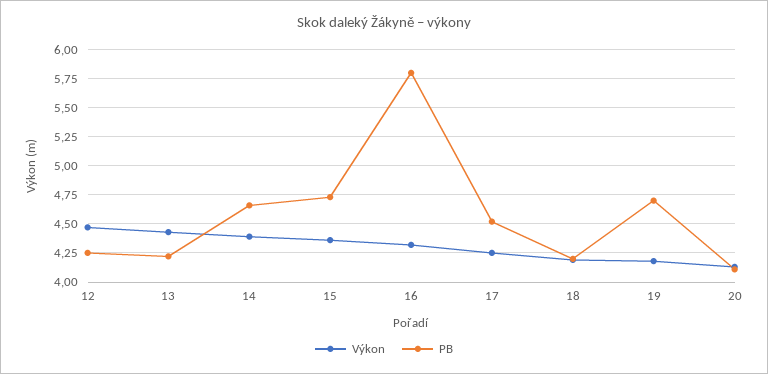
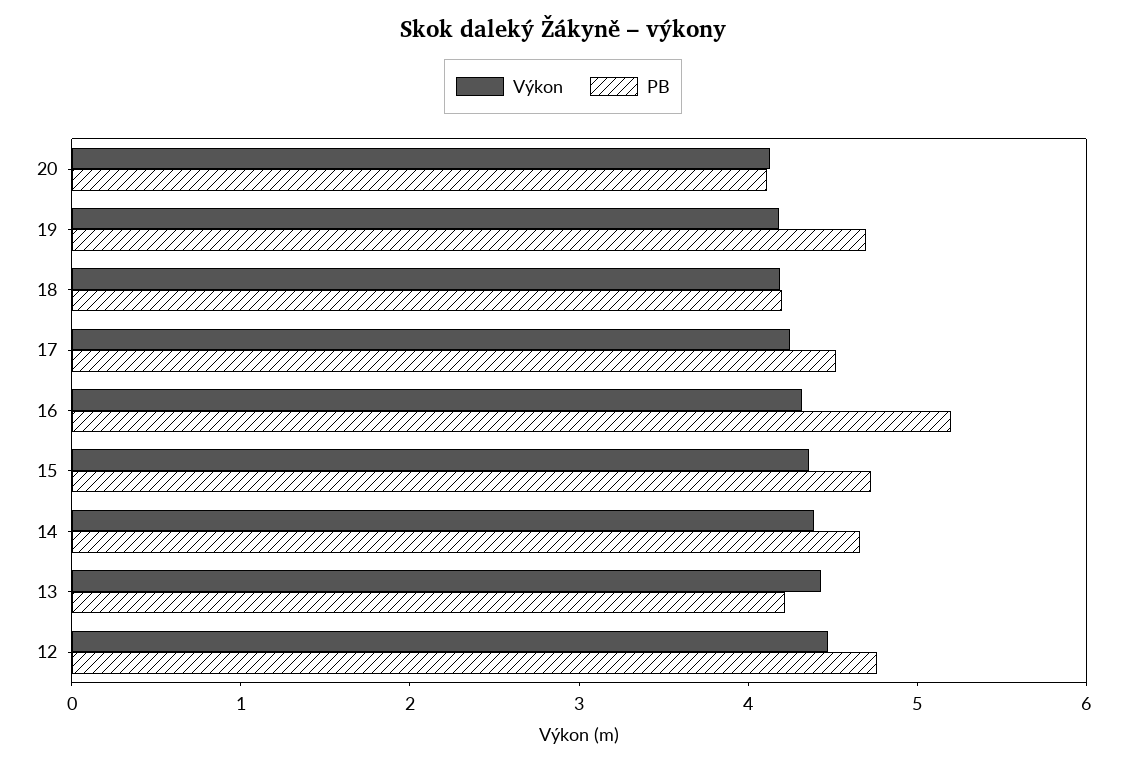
PB, 12: 4.25 -> 4.8
PB, 16: 5.75 -> 5.2

